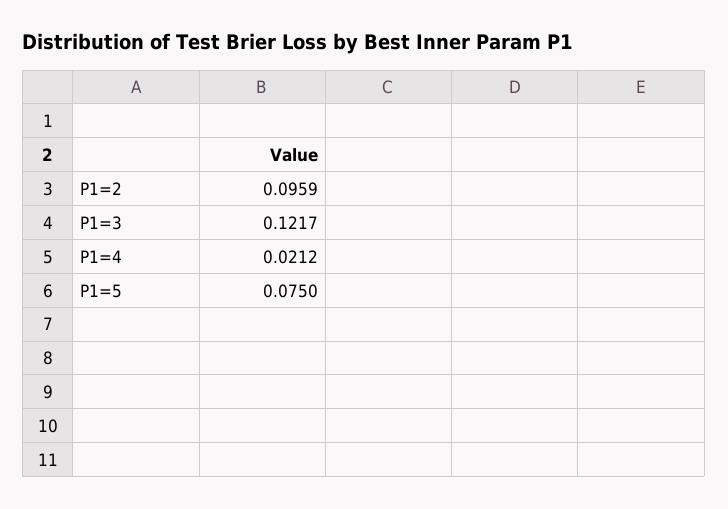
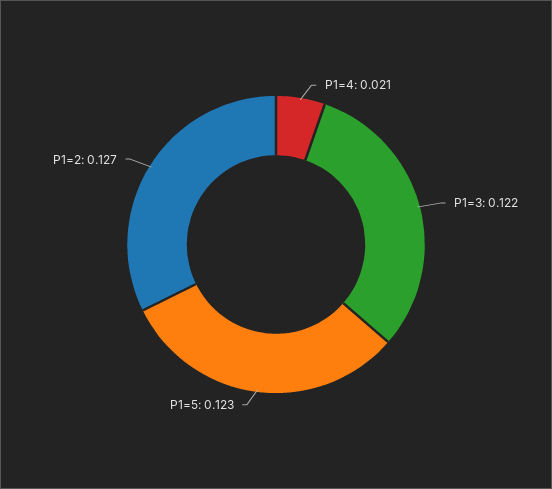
P1=2: 0.0959 -> 0.127
P1=5: 0.075 -> 0.123

